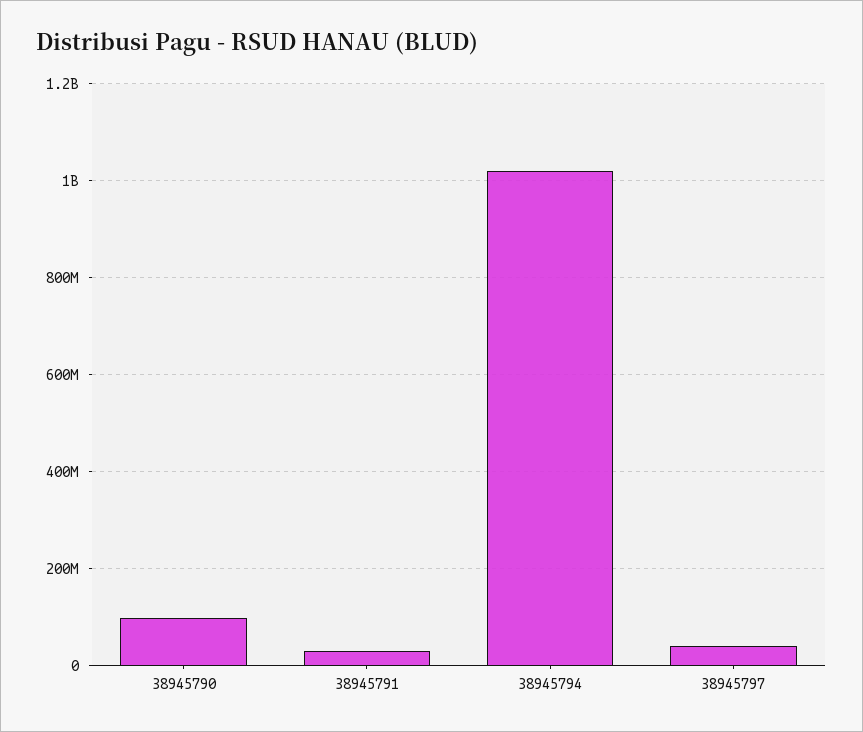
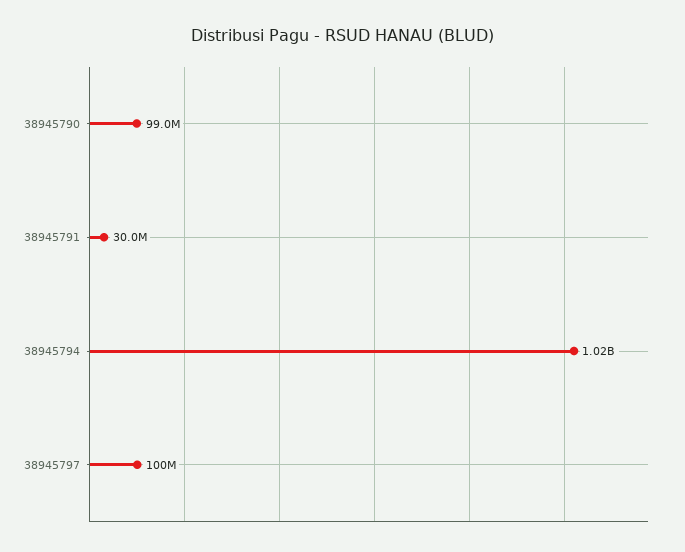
38945797: 40000000 -> 100000000

